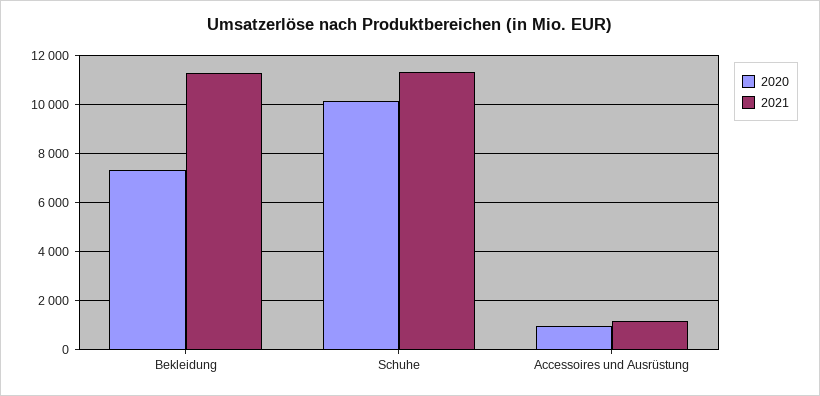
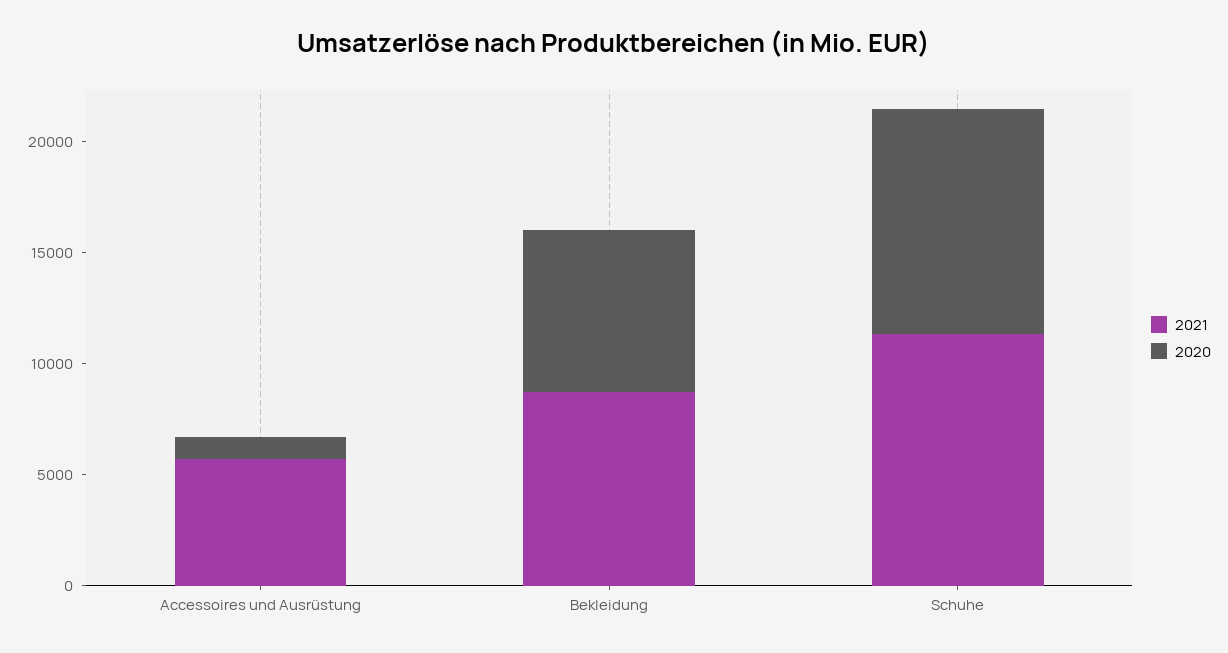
2021, Bekleidung: 11250 -> 9000
2021, Accessoires und Ausrüstung: 1250 -> 6000

